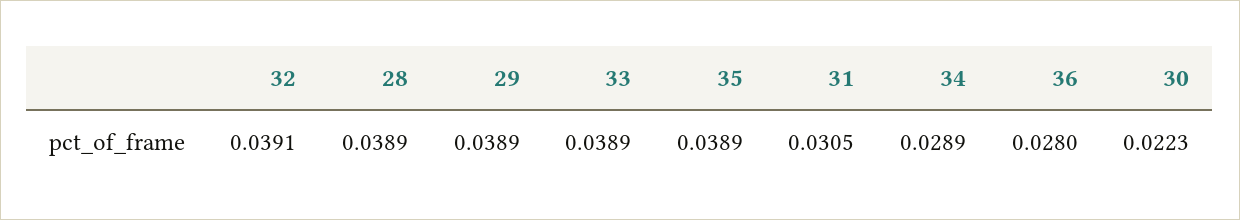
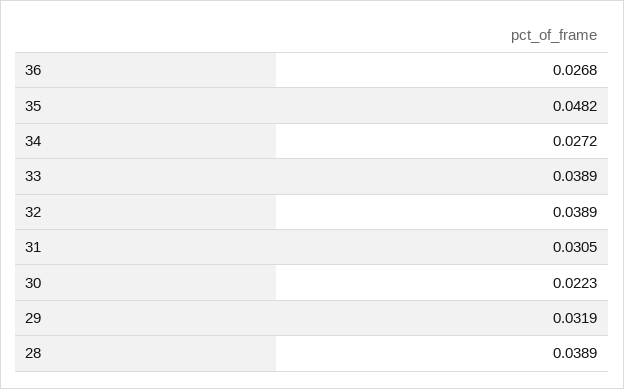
32: 0.0391 -> 0.0389
29: 0.0389 -> 0.0319
35: 0.0389 -> 0.0482
34: 0.0289 -> 0.0272
36: 0.028 -> 0.0268

